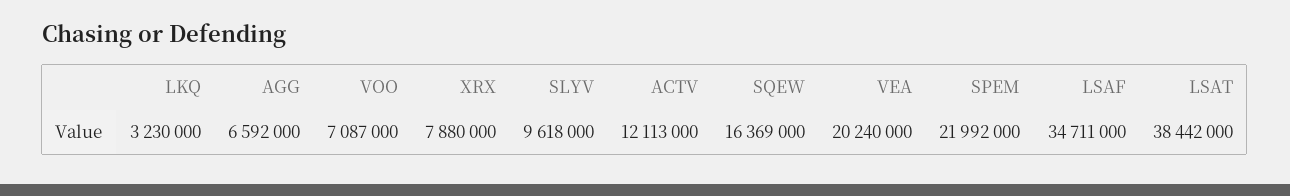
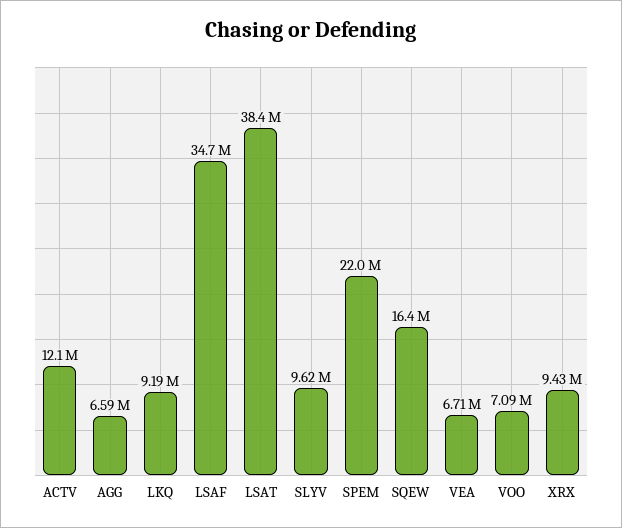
LKQ: 3230000 -> 9190000
XRX: 7880000 -> 9430000
VEA: 20240000 -> 6710000

